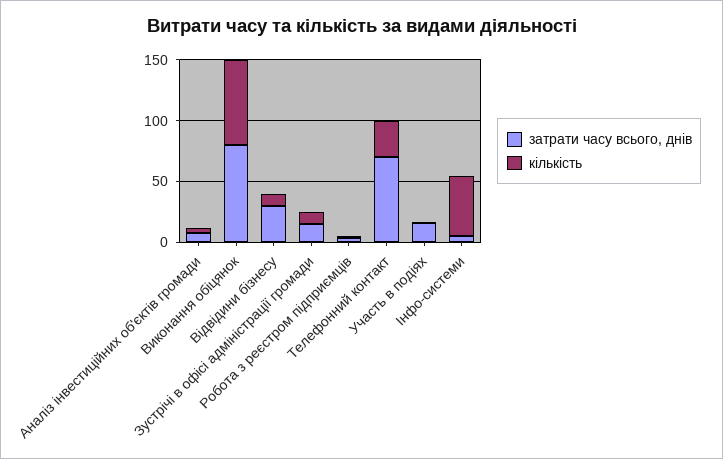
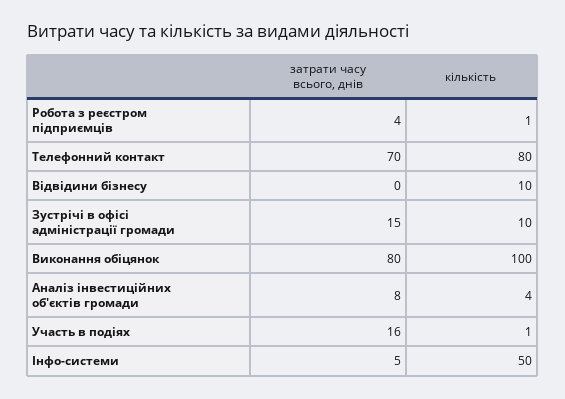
кількість, Виконання обіцянок: 70 -> 100
затрати часу всього, днів, Відвідини бізнесу: 30 -> 0
кількість, Телефонний контакт: 30 -> 80

